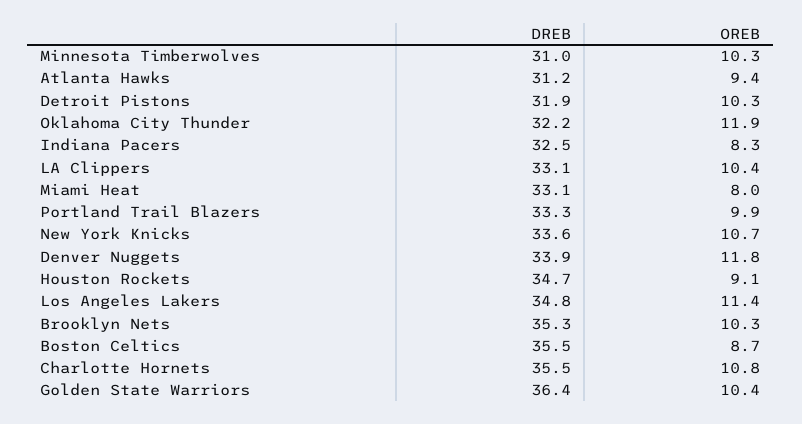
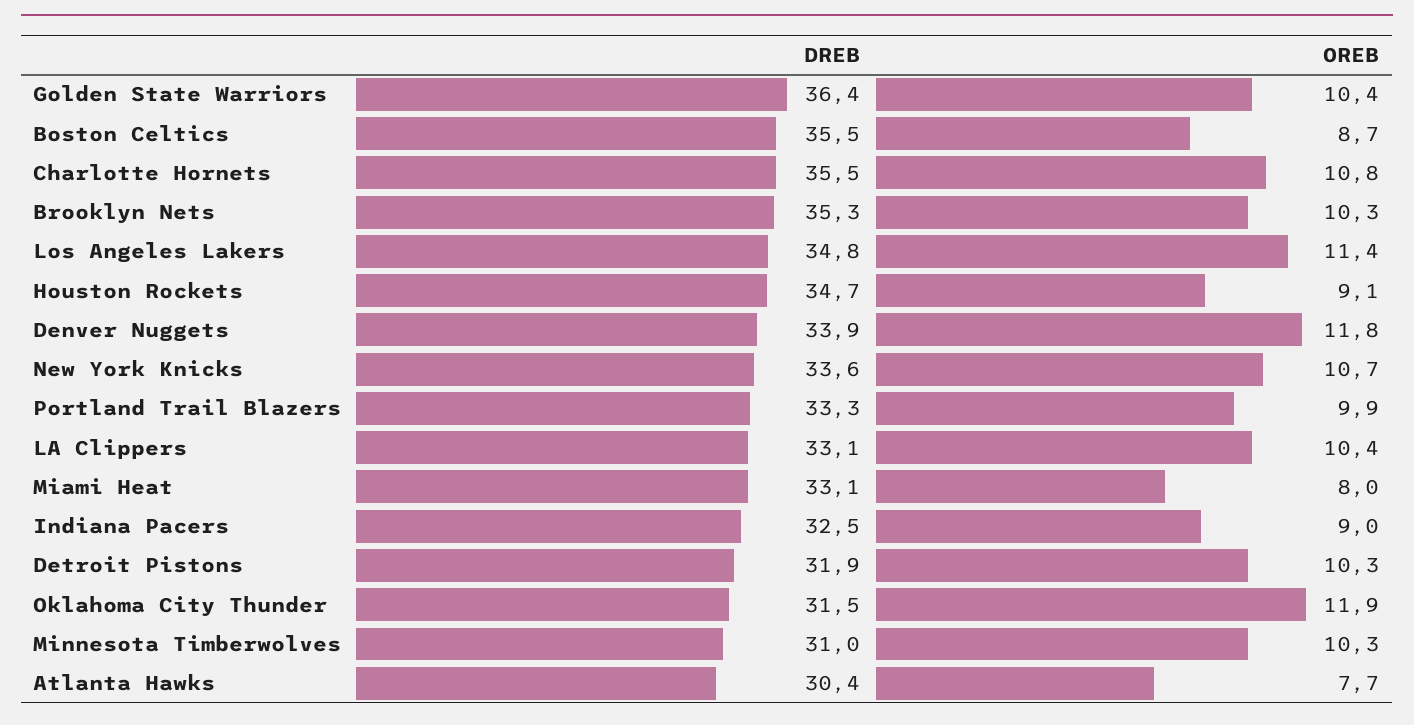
DREB, Atlanta Hawks: 31.2 -> 30.4
OREB, Atlanta Hawks: 9.4 -> 7.7
DREB, Oklahoma City Thunder: 32.2 -> 31.5
OREB, Indiana Pacers: 8.3 -> 9

